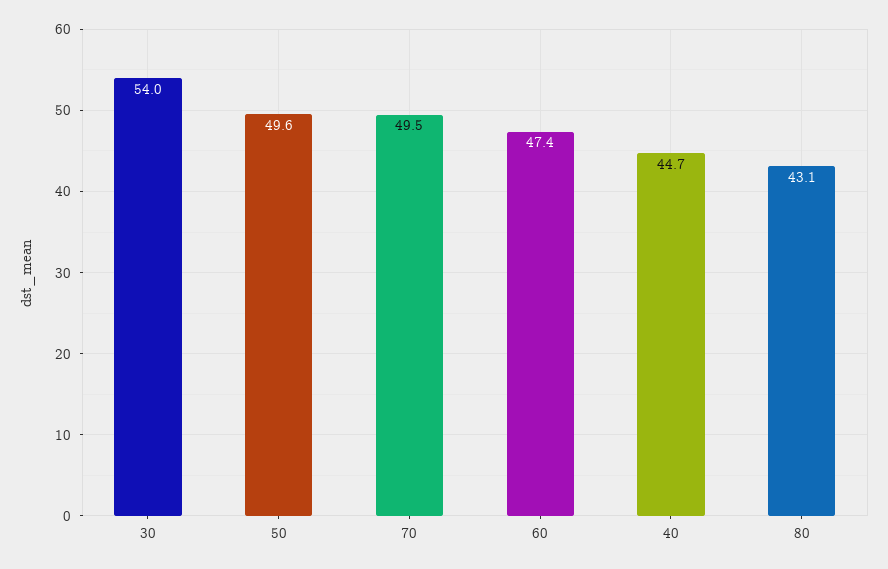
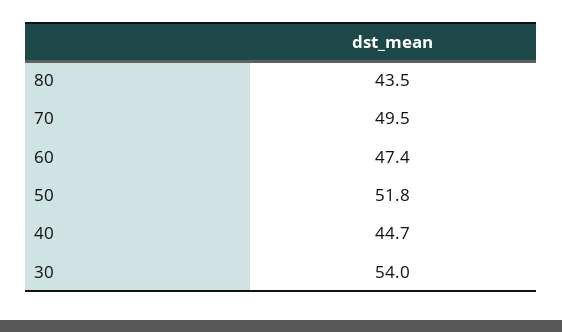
50: 49.6 -> 51.8
80: 43.1 -> 43.5

